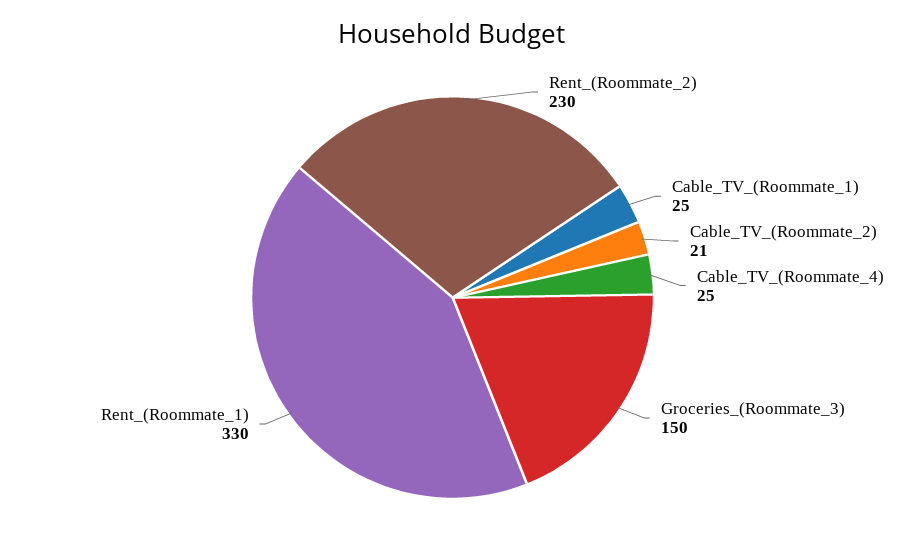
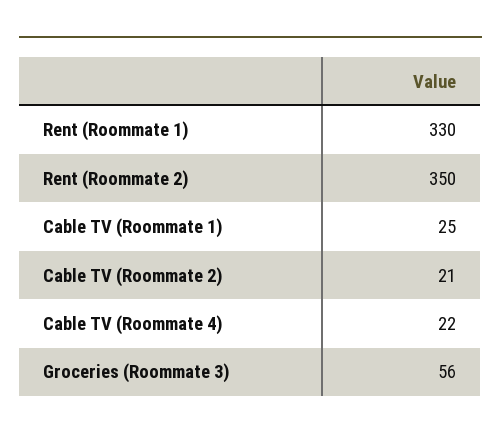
Rent_(Roommate_2): 230 -> 350
Cable_TV_(Roommate_4): 25 -> 22
Groceries_(Roommate_3): 150 -> 56

